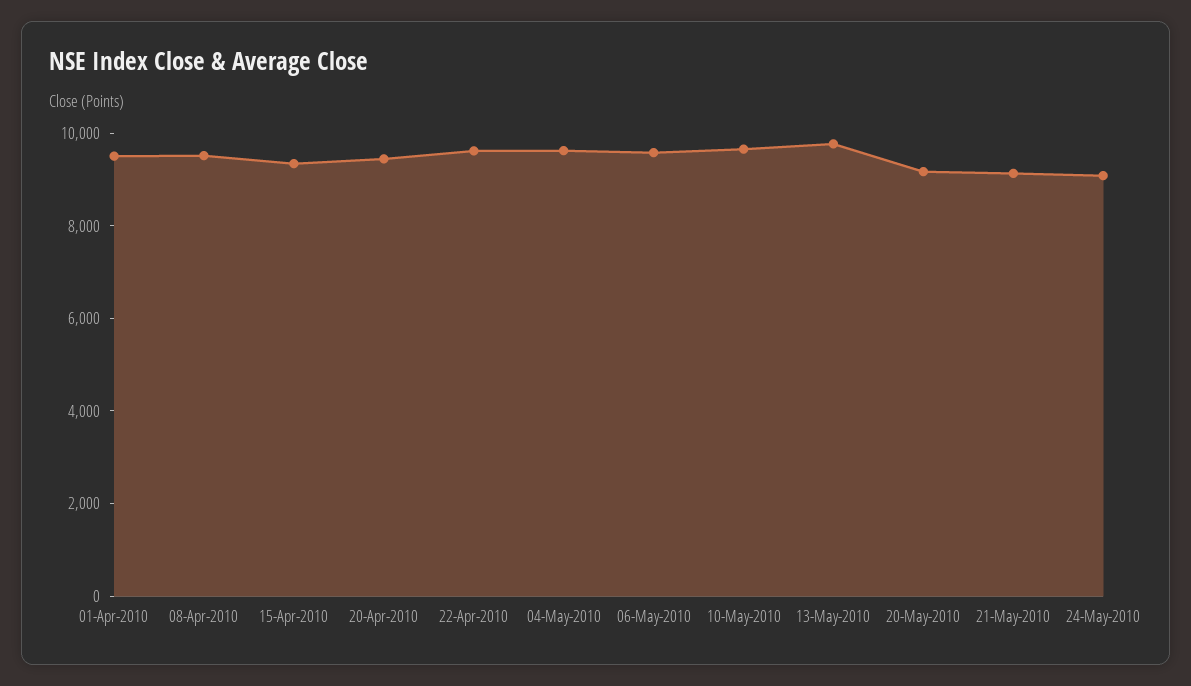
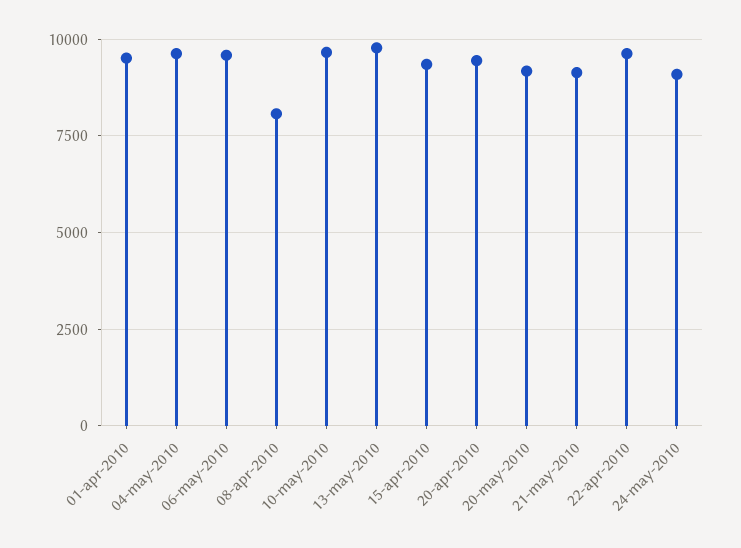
08-Apr-2010: 9500 -> 8000

